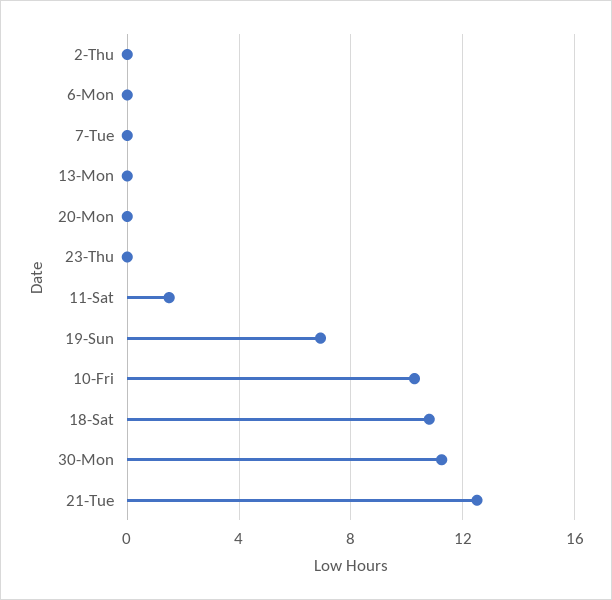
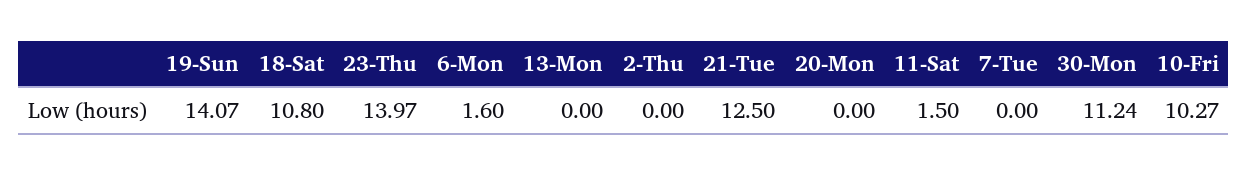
6-Mon: 0 -> 1.6
23-Thu: 0 -> 13.97
19-Sun: 7 -> 14.07

